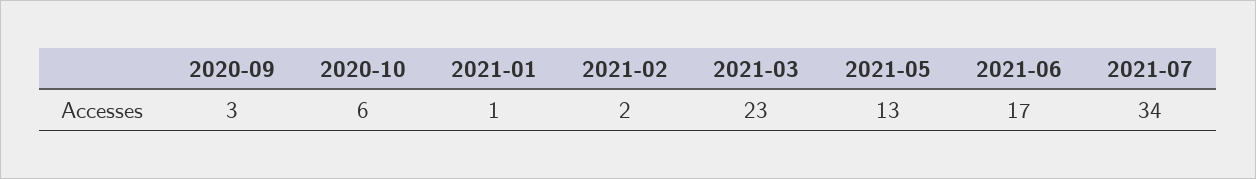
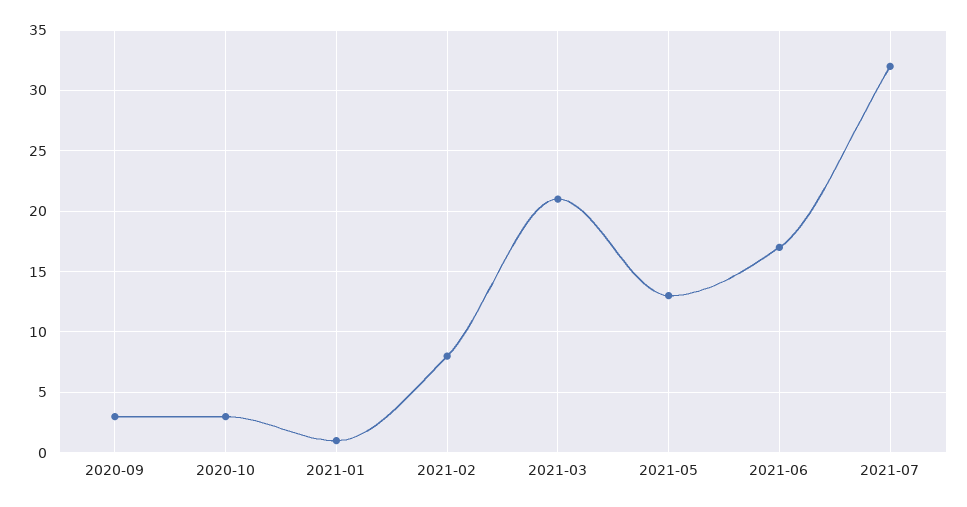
2020-10: 6 -> 3
2021-02: 2 -> 8
2021-03: 23 -> 21
2021-07: 34 -> 32

